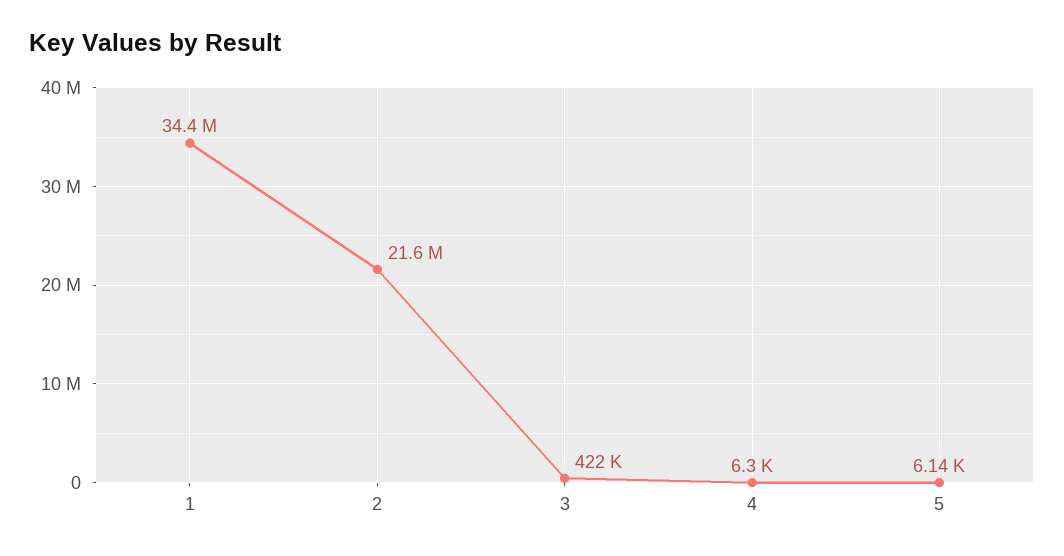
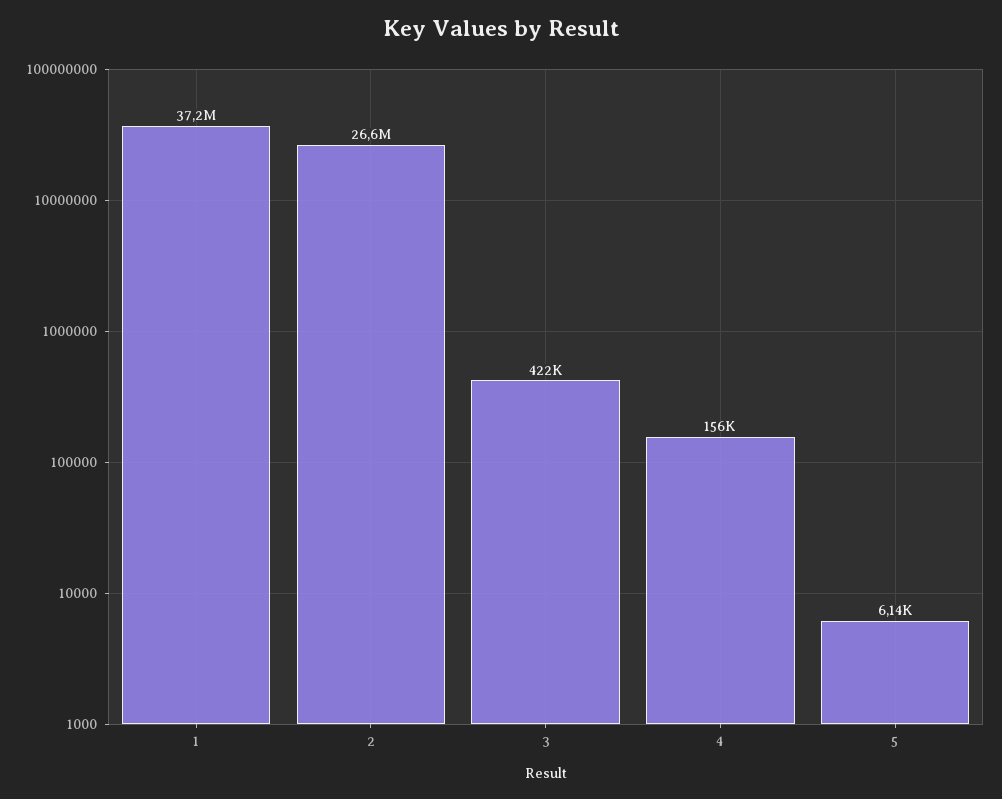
1: 34400000 -> 37200000
2: 21600000 -> 26600000
4: 6300 -> 156000

